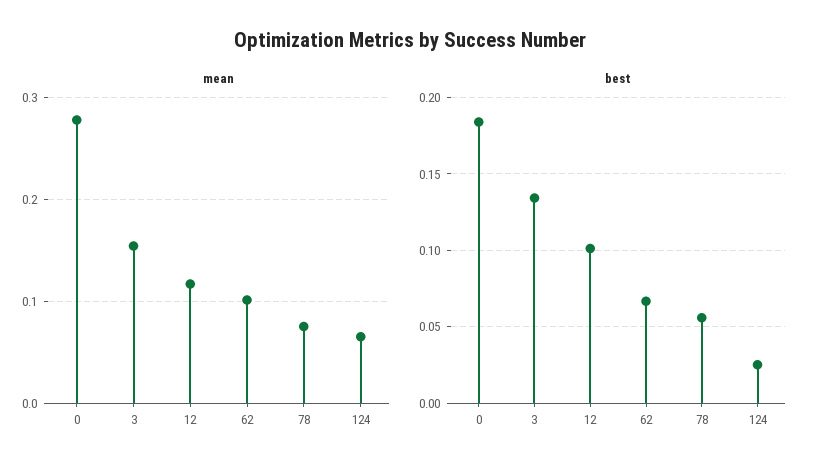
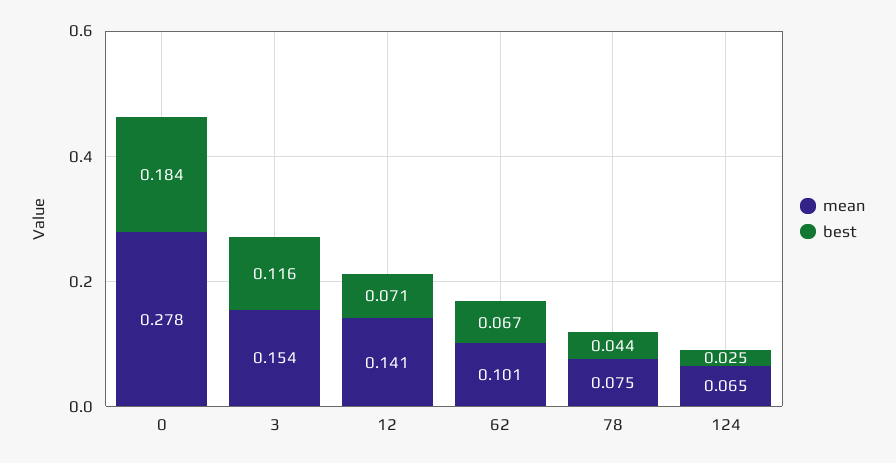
mean, 12: 0.12 -> 0.141
best, 3: 0.135 -> 0.116
best, 12: 0.1 -> 0.071
best, 78: 0.055 -> 0.044

